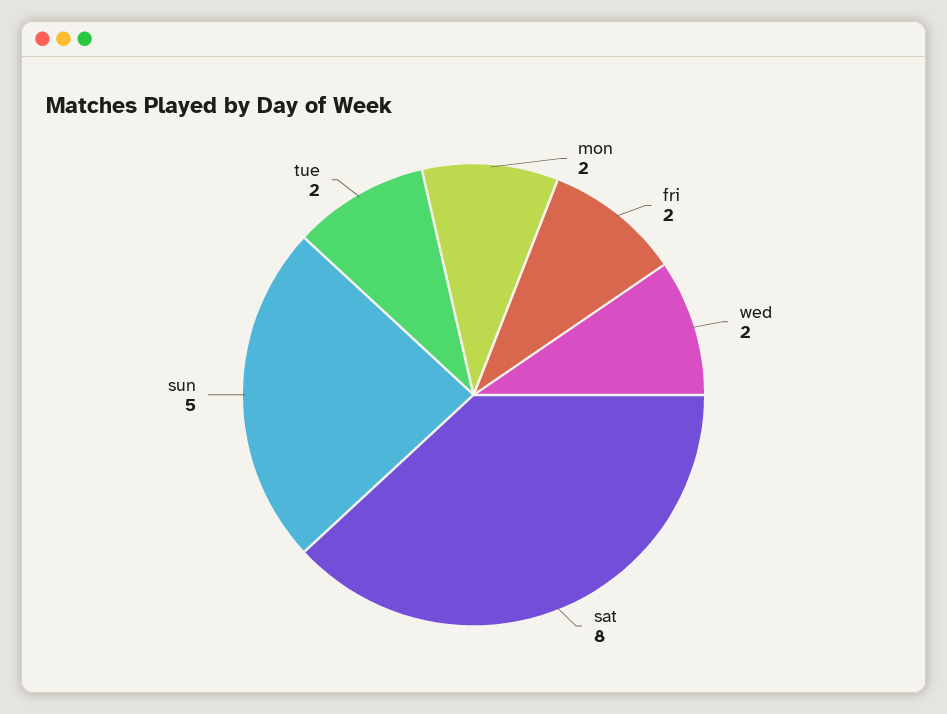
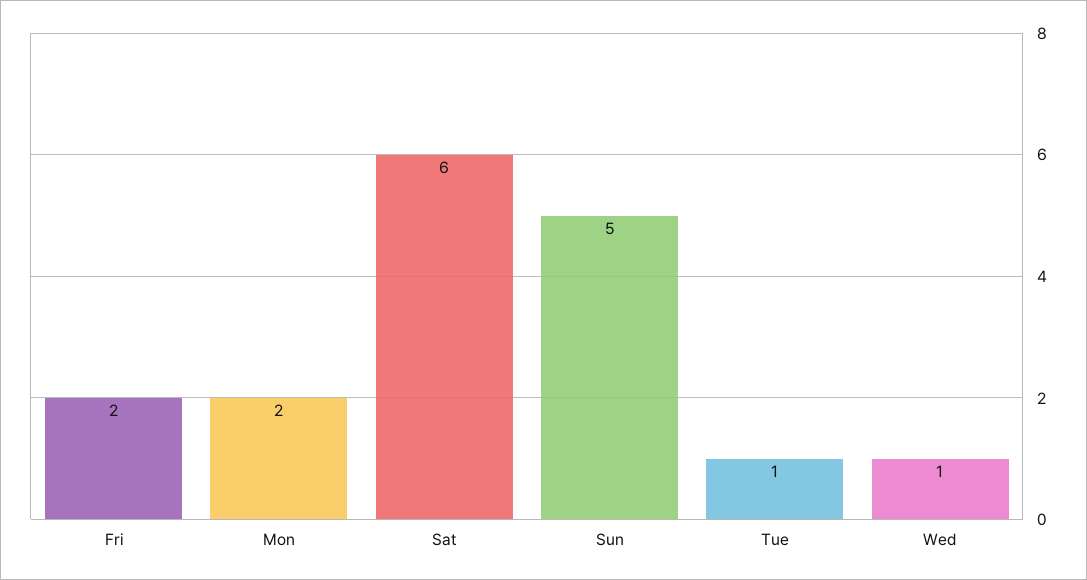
wed: 2 -> 1
sat: 8 -> 6
tue: 2 -> 1

